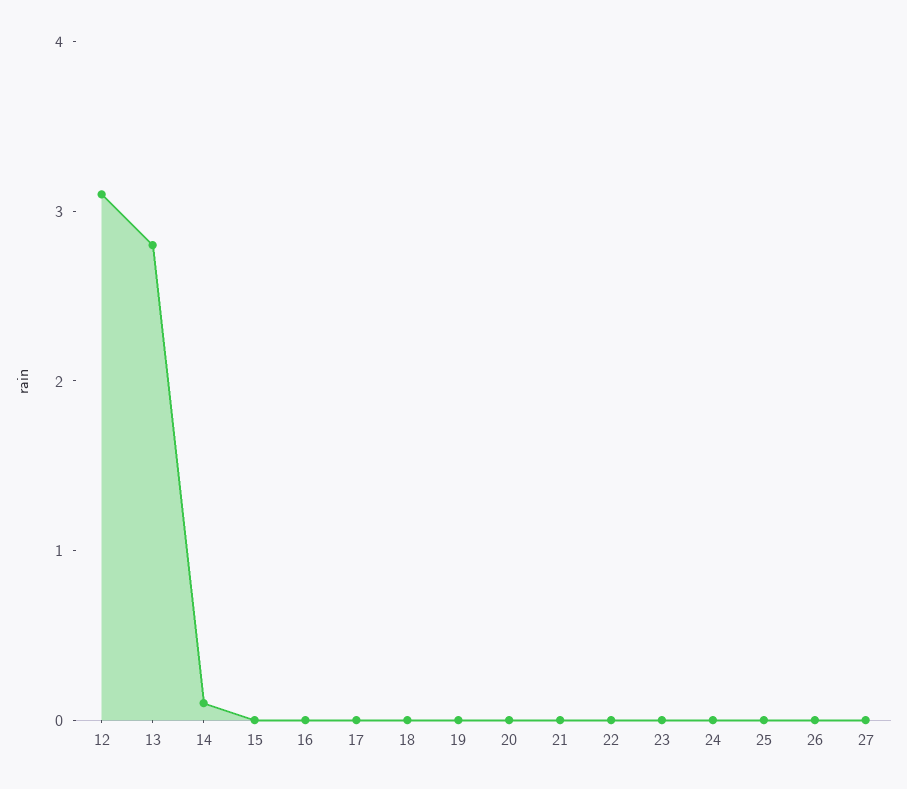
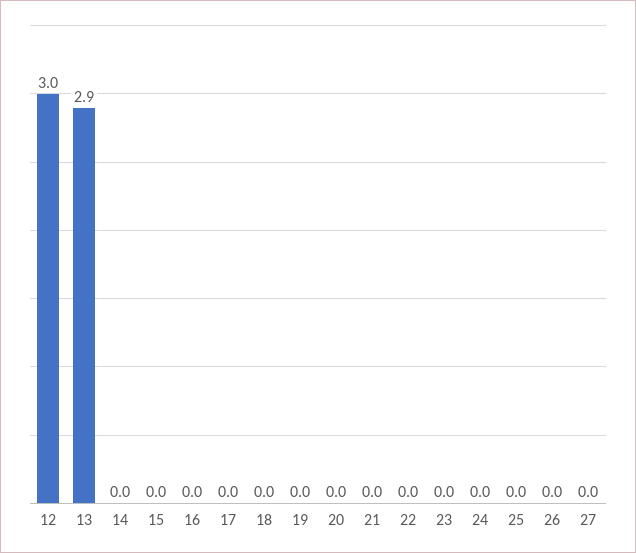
12: 3.1 -> 3
13: 2.8 -> 2.9
14: 0.1 -> 0

